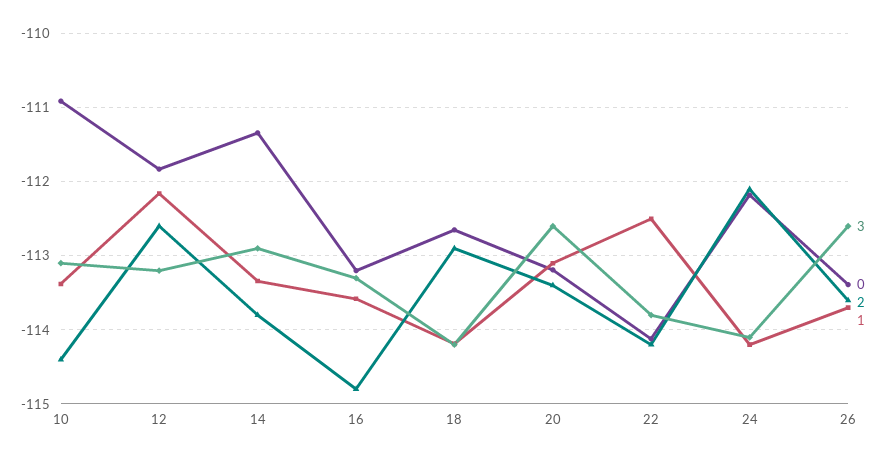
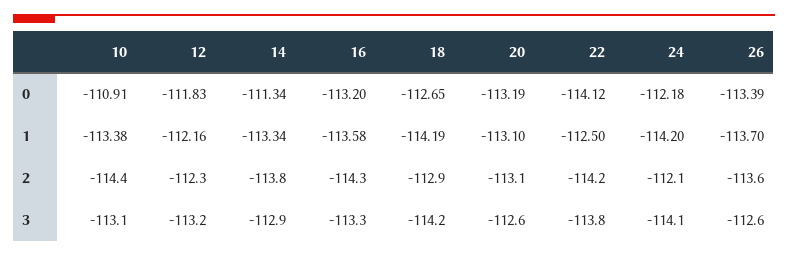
2, 12: -112.6 -> -112.3
2, 16: -114.8 -> -114.3
2, 20: -113.4 -> -113.1

